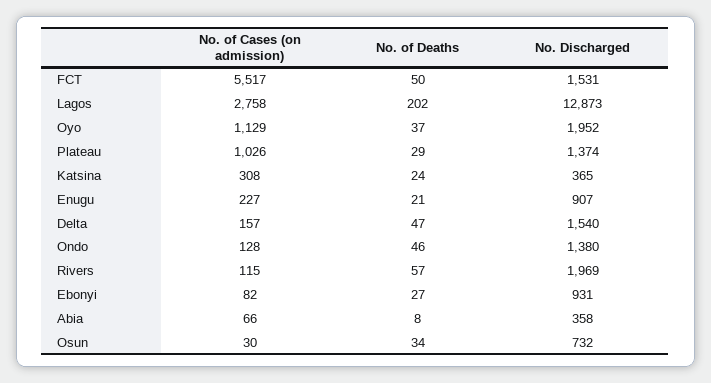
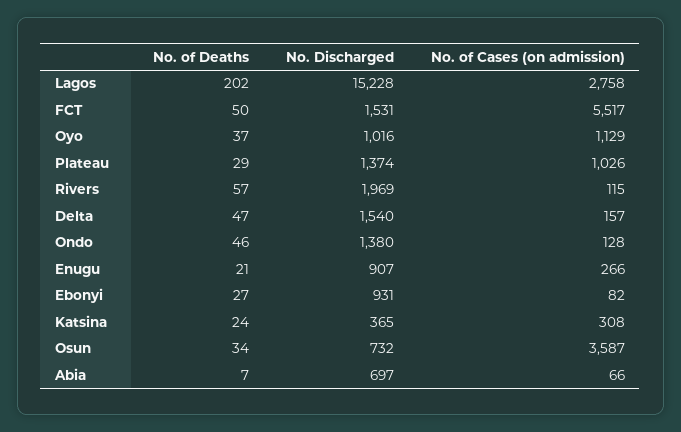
No. Discharged, Lagos: 12873 -> 15228
No. Discharged, Oyo: 1952 -> 1016
No. of Cases (on admission), Enugu: 227 -> 266
No. of Deaths, Abia: 8 -> 7
No. Discharged, Abia: 358 -> 697
No. of Cases (on admission), Osun: 30 -> 3587

